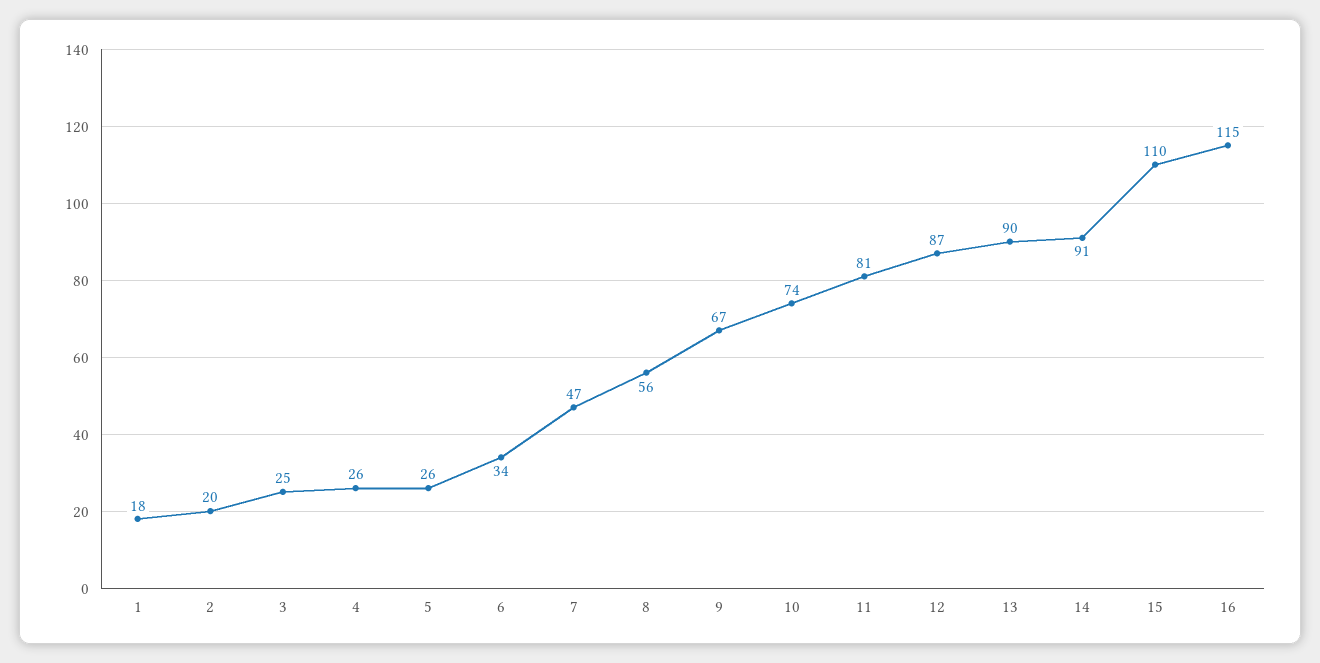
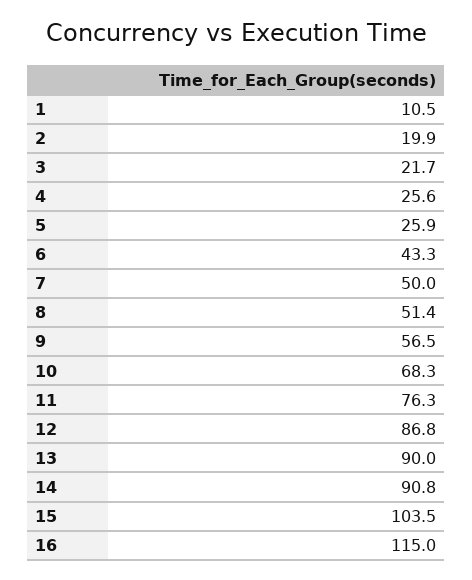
1: 18 -> 10.5
3: 25 -> 21.7
6: 34 -> 43.3
7: 47 -> 50
8: 56 -> 51.4
9: 67 -> 56.5
10: 74 -> 68.3
11: 81 -> 76.3
15: 110 -> 103.5

